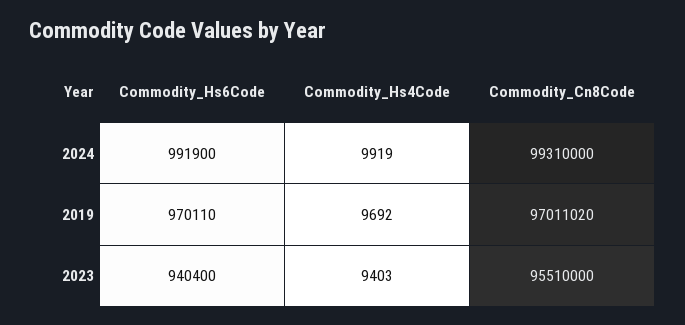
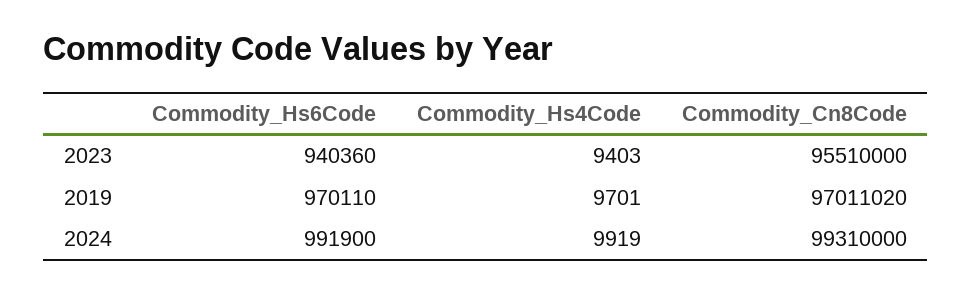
Commodity_Hs4Code, 2019: 9692 -> 9701
Commodity_Hs6Code, 2023: 940400 -> 940360

